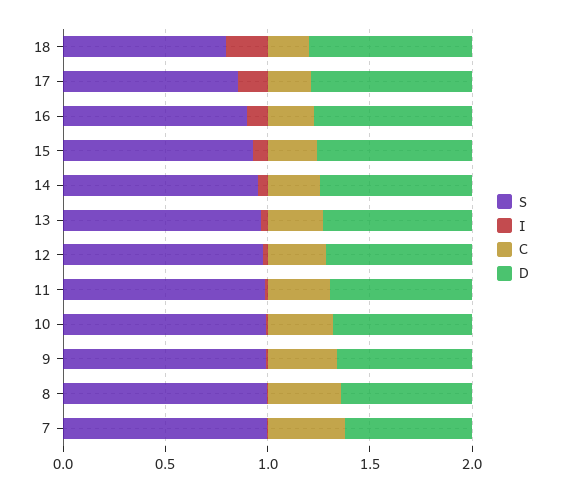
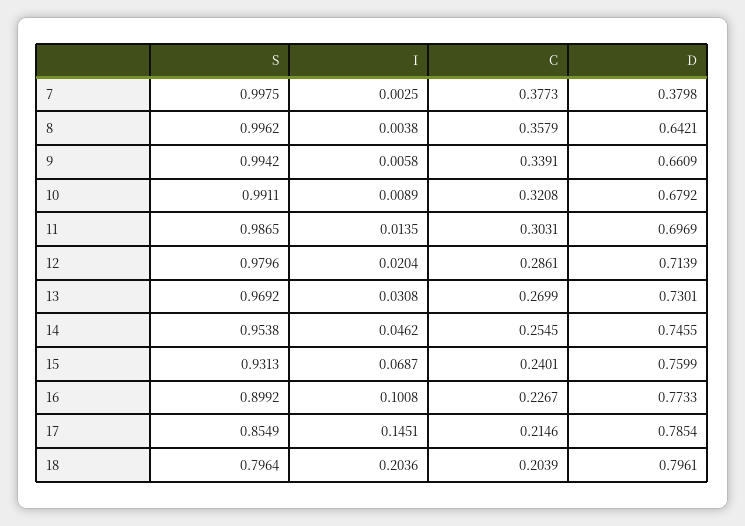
D, 7: 0.6 -> 0.3798

